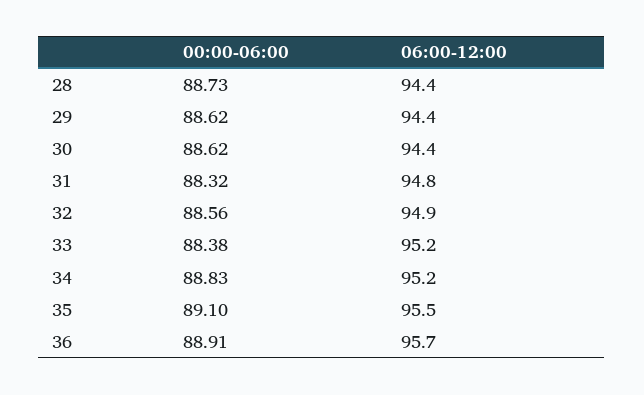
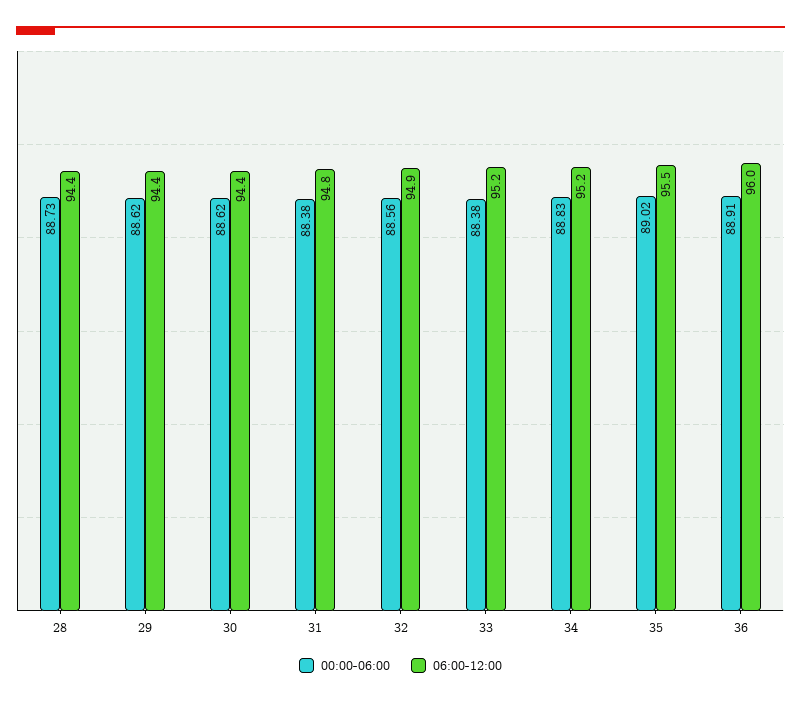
00:00-06:00, 31: 88.32 -> 88.38
00:00-06:00, 35: 89.1 -> 89.02
06:00-12:00, 36: 95.7 -> 96

